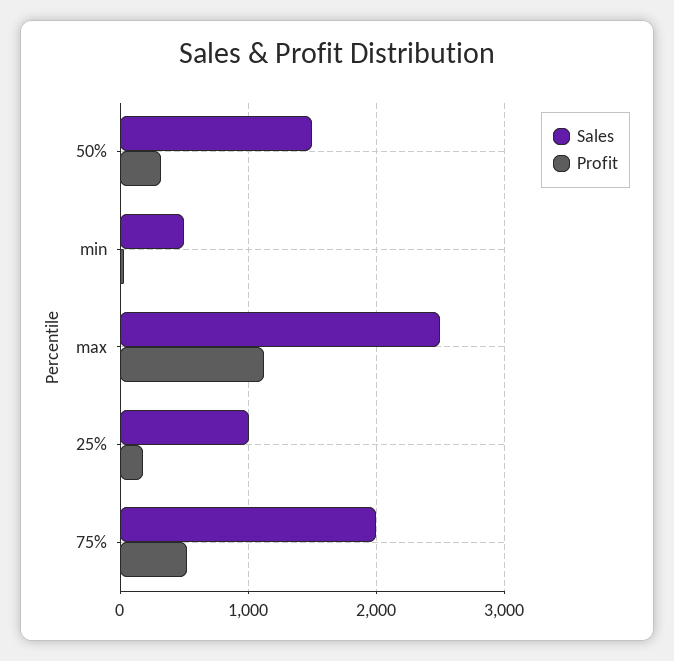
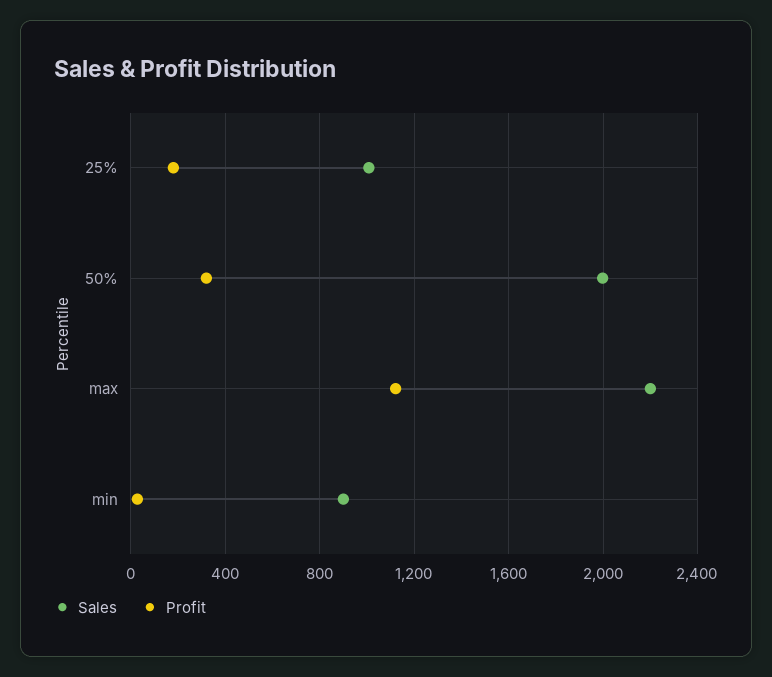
Sales, 50%: 1500 -> 2000
Sales, min: 500 -> 900
Sales, max: 2500 -> 2200
Sales, 75%: 2000 -> none
Profit, 75%: 500 -> none

